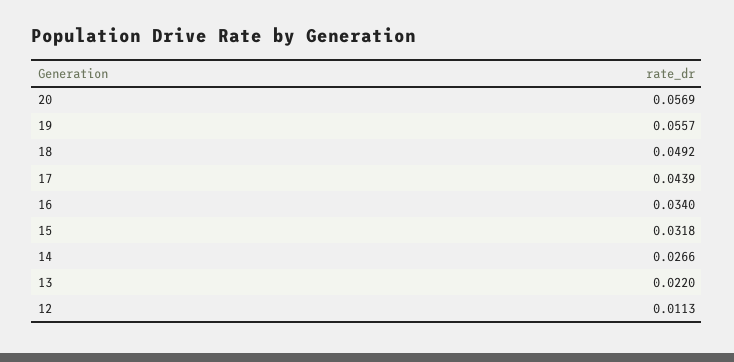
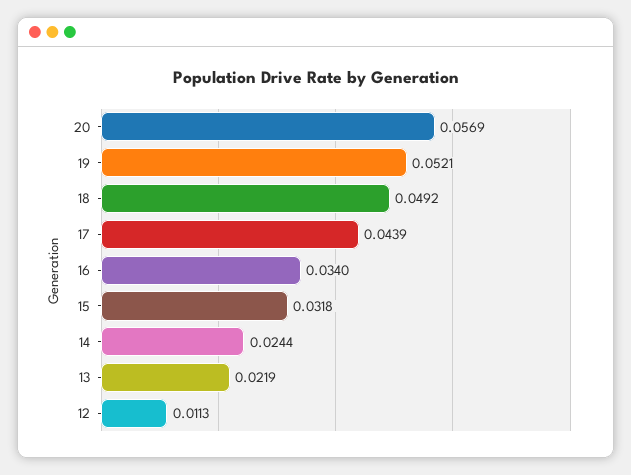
19: 0.0557 -> 0.0521
14: 0.0266 -> 0.0244
13: 0.022 -> 0.0219

